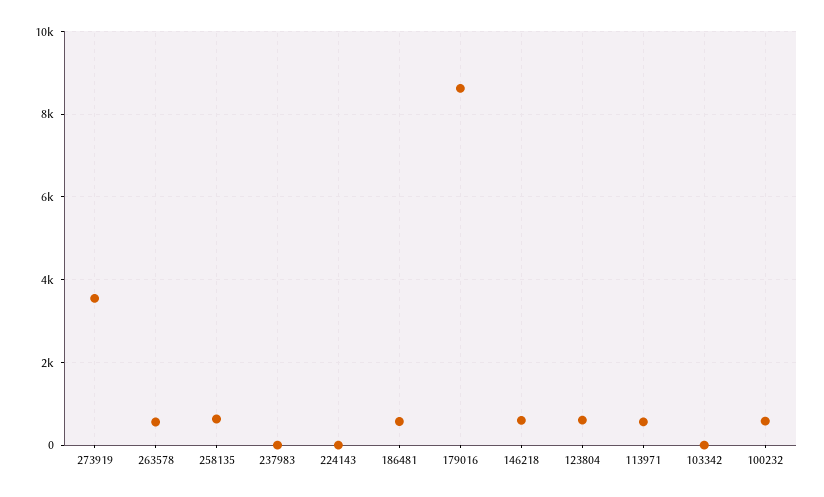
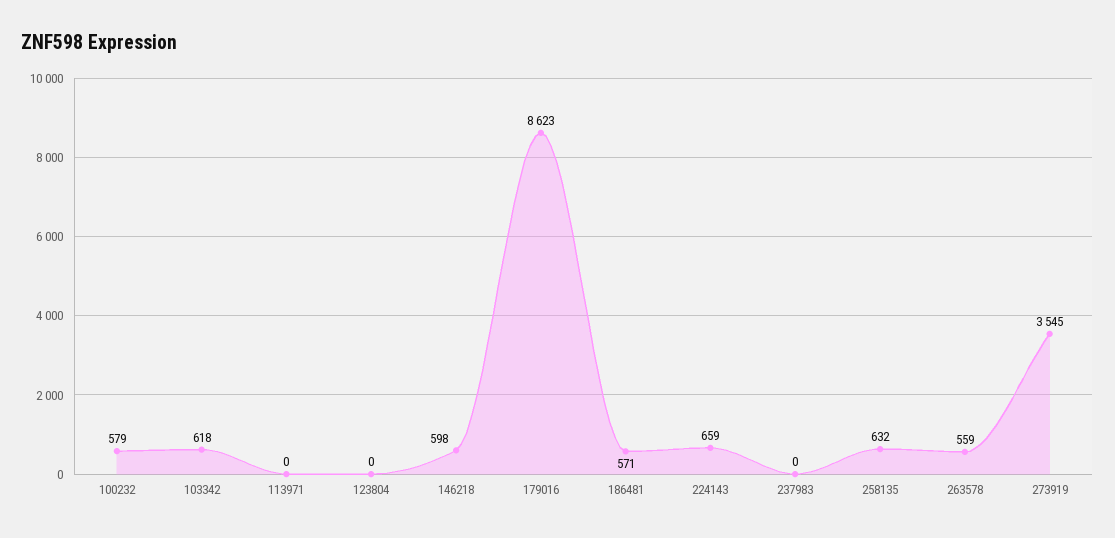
224143: 0 -> 659
123804: 600 -> 0
113971: 600 -> 0
103342: 0 -> 618

